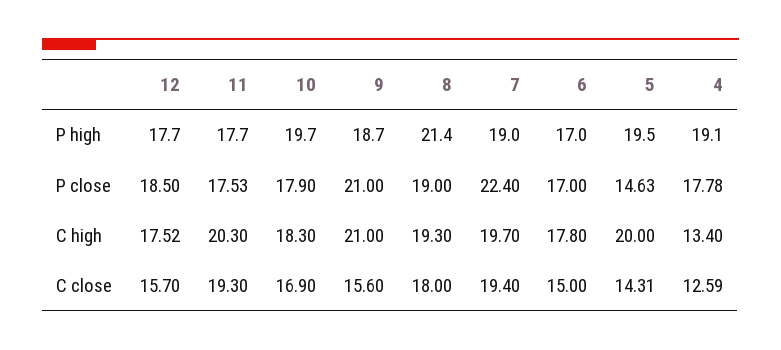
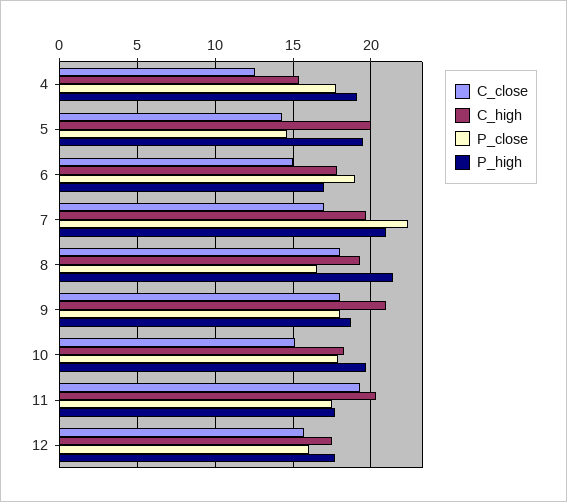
P high, 7: 19 -> 21
P close, 12: 18.5 -> 16
P close, 9: 21 -> 18
P close, 8: 19 -> 16.5
P close, 6: 17 -> 19
C high, 4: 13.4 -> 15.5
C close, 10: 16.9 -> 15
C close, 9: 15.6 -> 18
C close, 7: 19.4 -> 17

